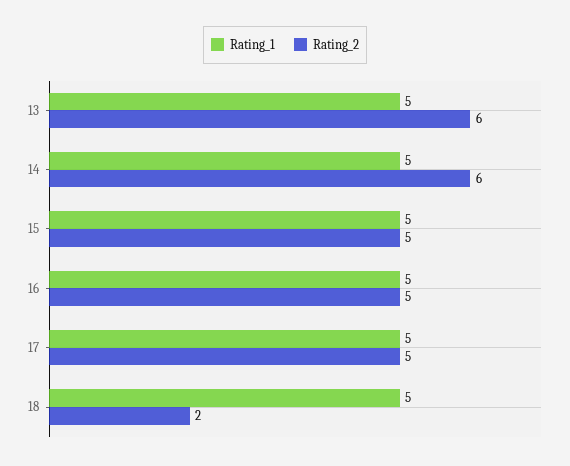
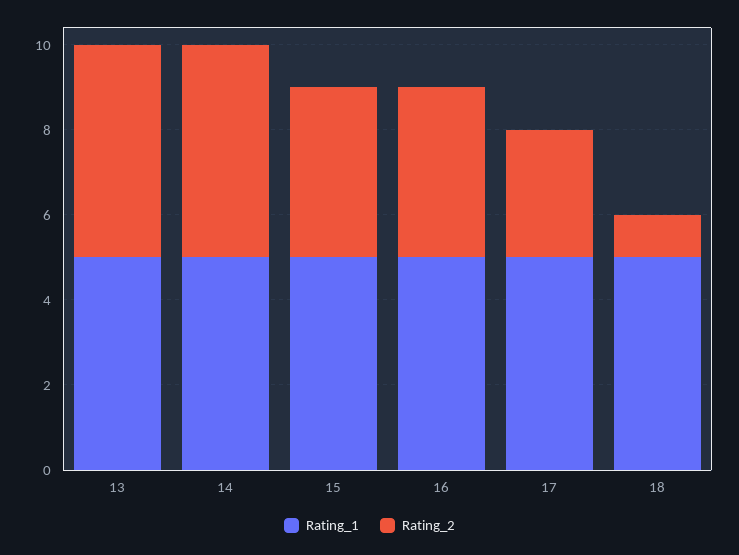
Rating_2, 13: 6 -> 5
Rating_2, 14: 6 -> 5
Rating_2, 15: 5 -> 4
Rating_2, 16: 5 -> 4
Rating_2, 17: 5 -> 3
Rating_2, 18: 2 -> 1

